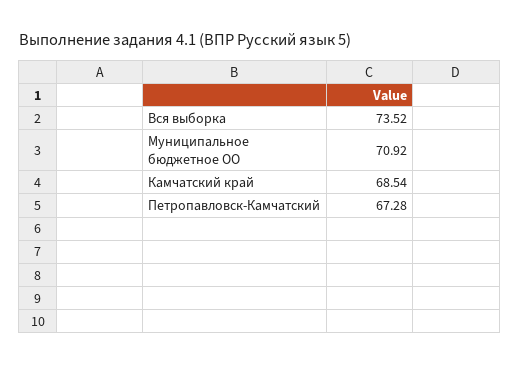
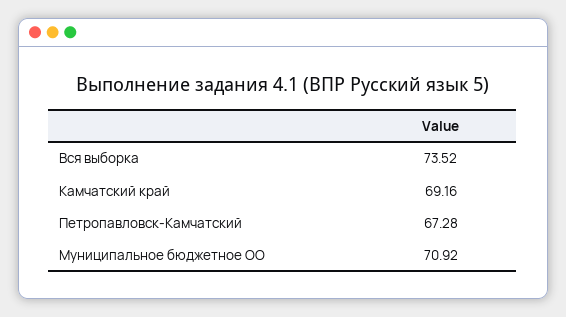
Камчатский край: 68.54 -> 69.16

